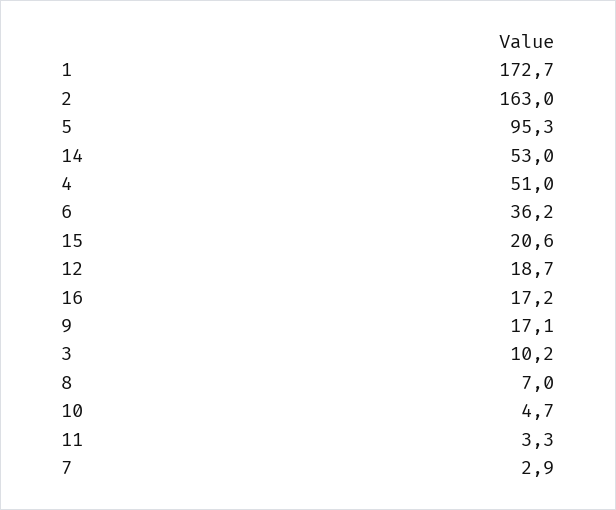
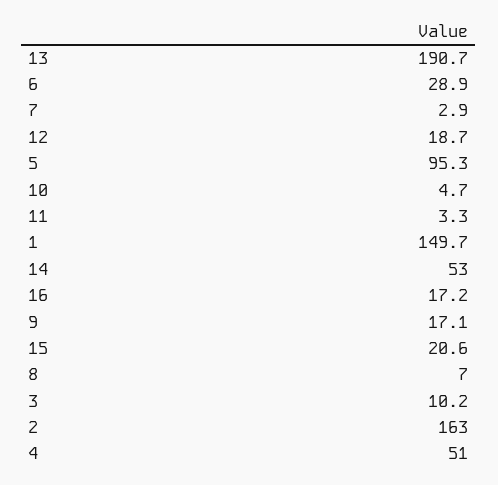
1: 172.7 -> 149.7
6: 36.2 -> 28.9
13: none -> 190.7

